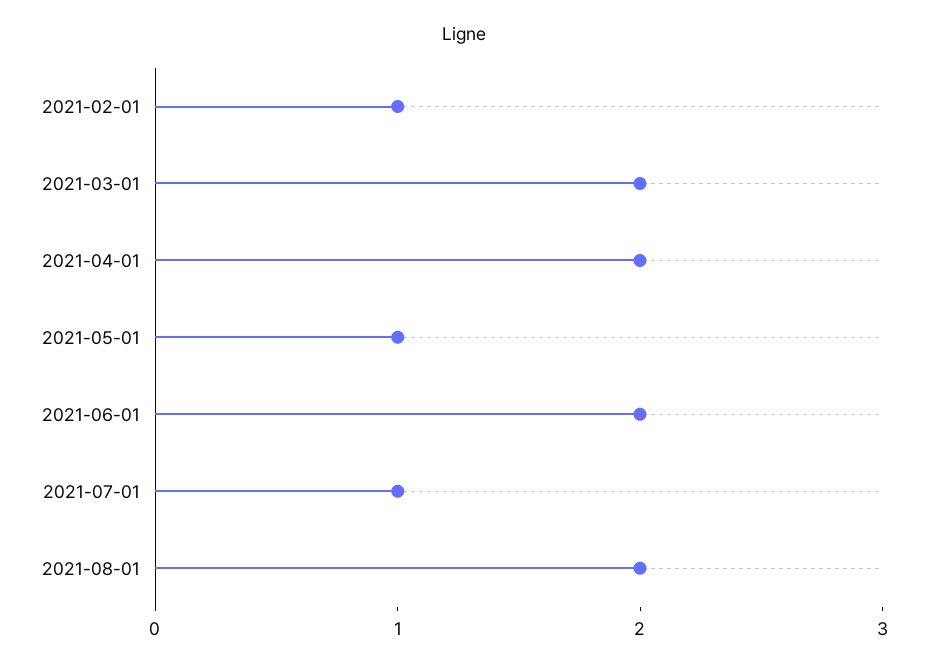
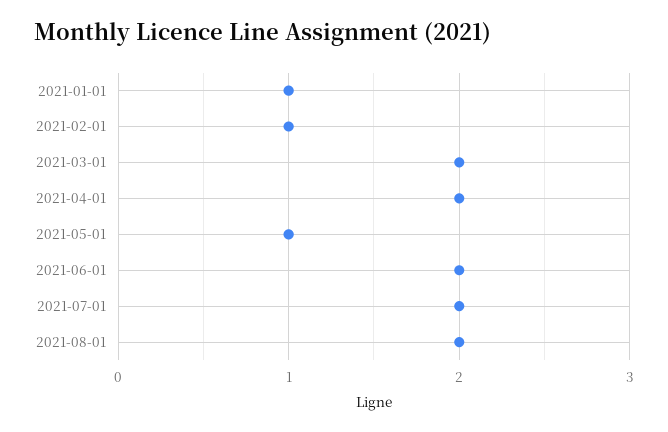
2021-07-01: 1 -> 2
2021-01-01: none -> 1

